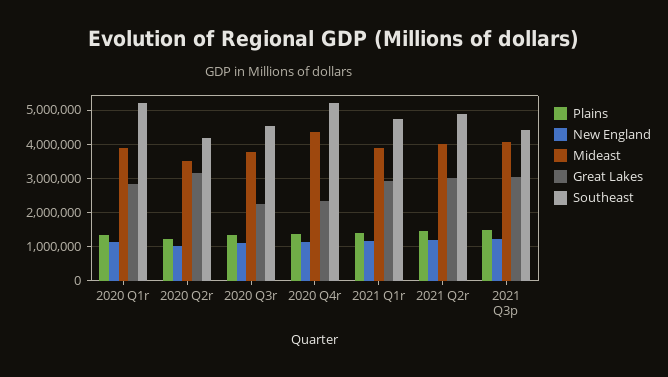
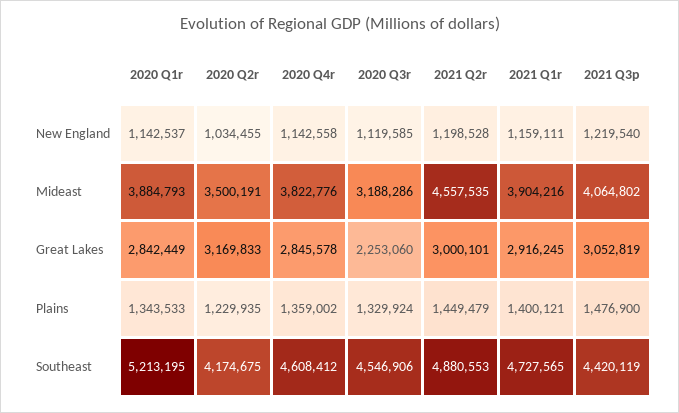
Mideast, 2020 Q3r: 3800000 -> 3188286
Mideast, 2020 Q4r: 4400000 -> 3822776
Great Lakes, 2020 Q4r: 2400000 -> 2845578
Southeast, 2020 Q4r: 5200000 -> 4608412
Mideast, 2021 Q2r: 4000000 -> 4557535

